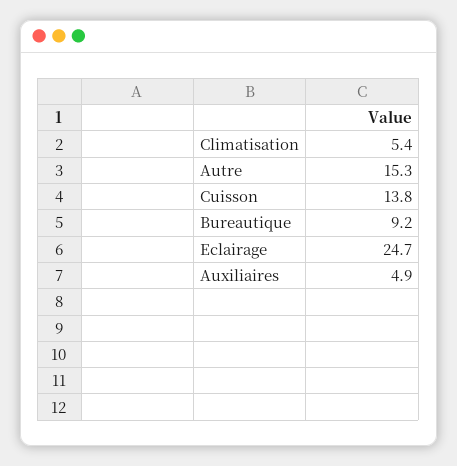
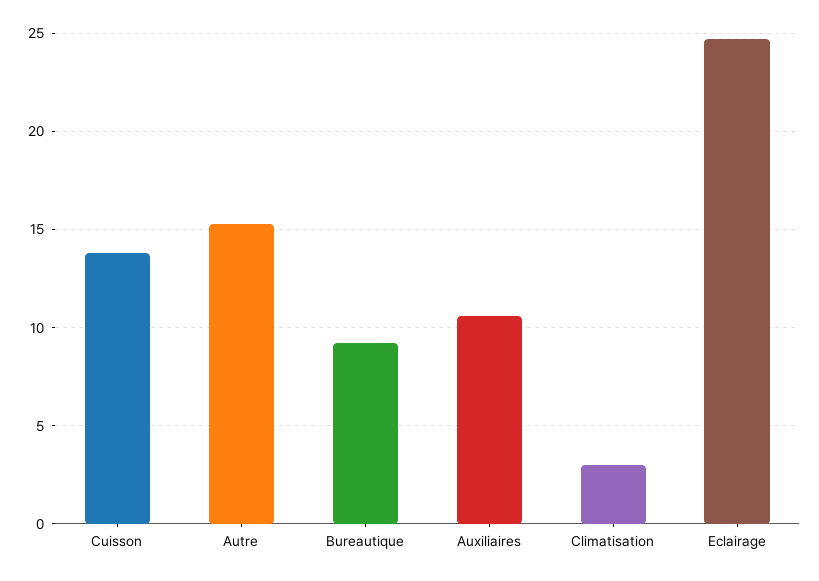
Climatisation: 5.4 -> 3
Auxiliaires: 4.9 -> 10.5

